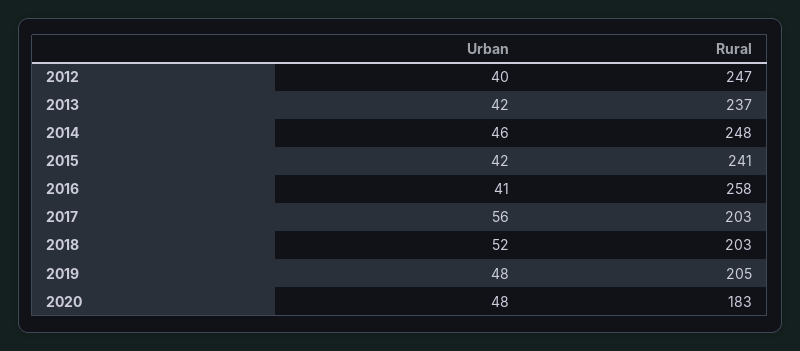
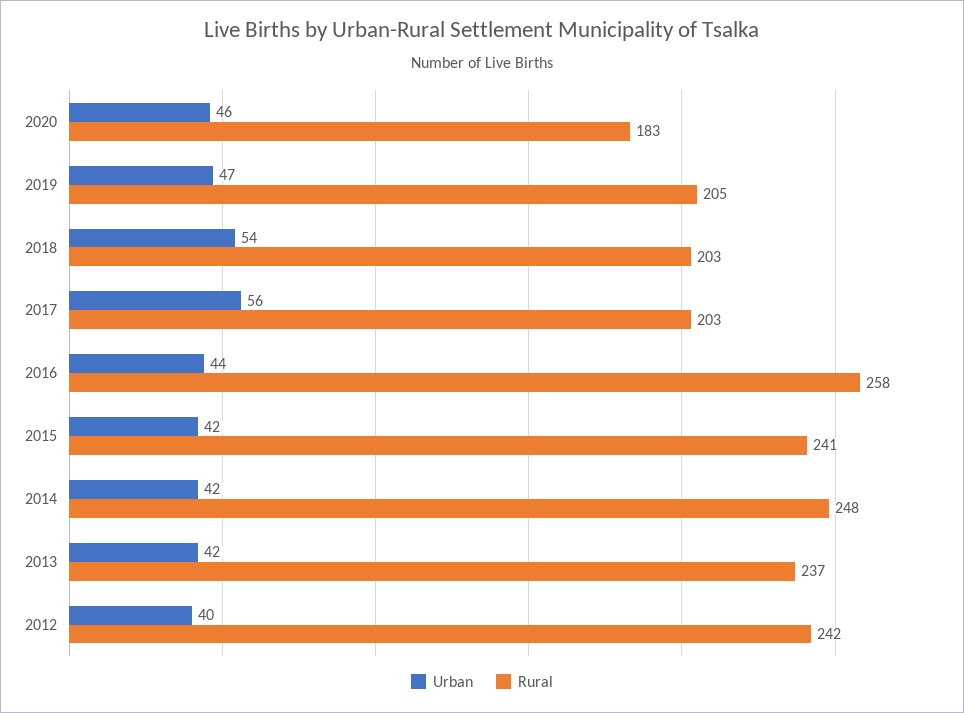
Rural, 2012: 247 -> 242
Urban, 2014: 46 -> 42
Urban, 2016: 41 -> 44
Urban, 2018: 52 -> 54
Urban, 2019: 48 -> 47
Urban, 2020: 48 -> 46

